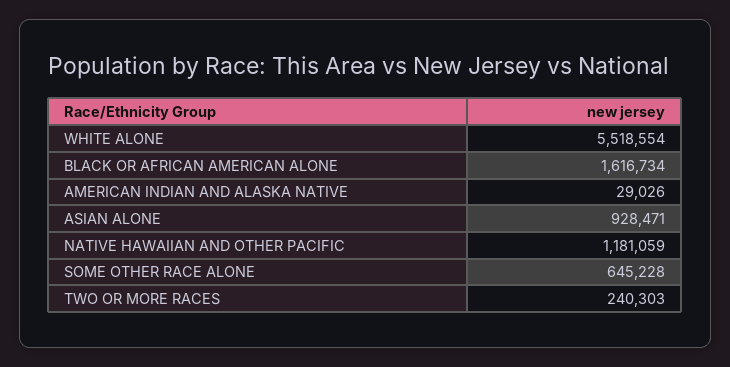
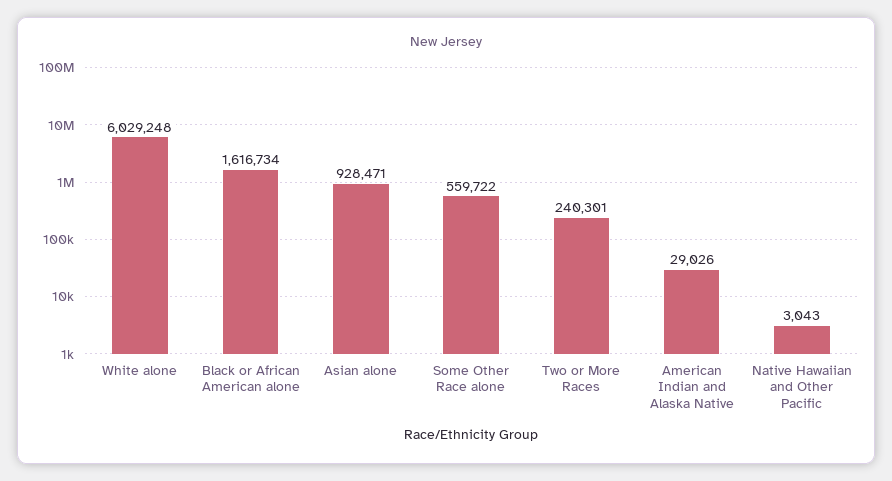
WHITE ALONE: 5518554 -> 6029248
NATIVE HAWAIIAN AND OTHER PACIFIC: 1181059 -> 3043
SOME OTHER RACE ALONE: 645228 -> 559722
TWO OR MORE RACES: 240303 -> 240301

